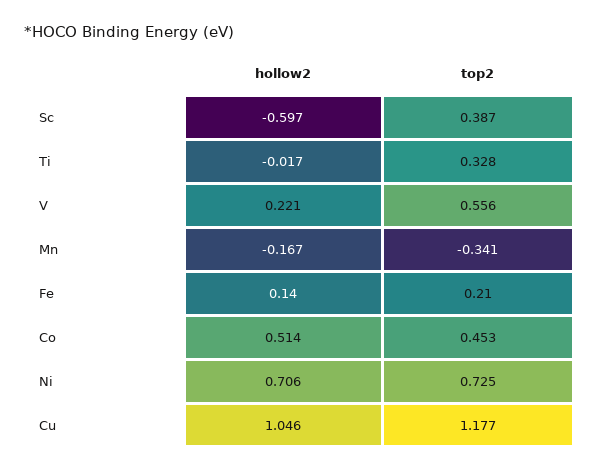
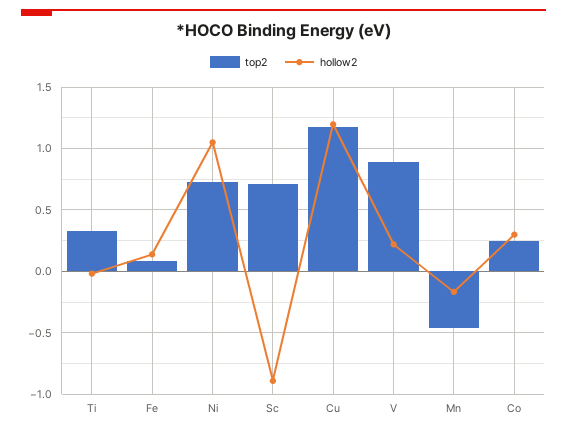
hollow2, Sc: -0.597 -> -0.9
top2, Sc: 0.387 -> 0.7
top2, V: 0.556 -> 0.9
top2, Mn: -0.341 -> -0.45
top2, Fe: 0.21 -> 0.1
hollow2, Co: 0.514 -> 0.3
top2, Co: 0.453 -> 0.25
hollow2, Ni: 0.706 -> 1.05
hollow2, Cu: 1.046 -> 1.2

